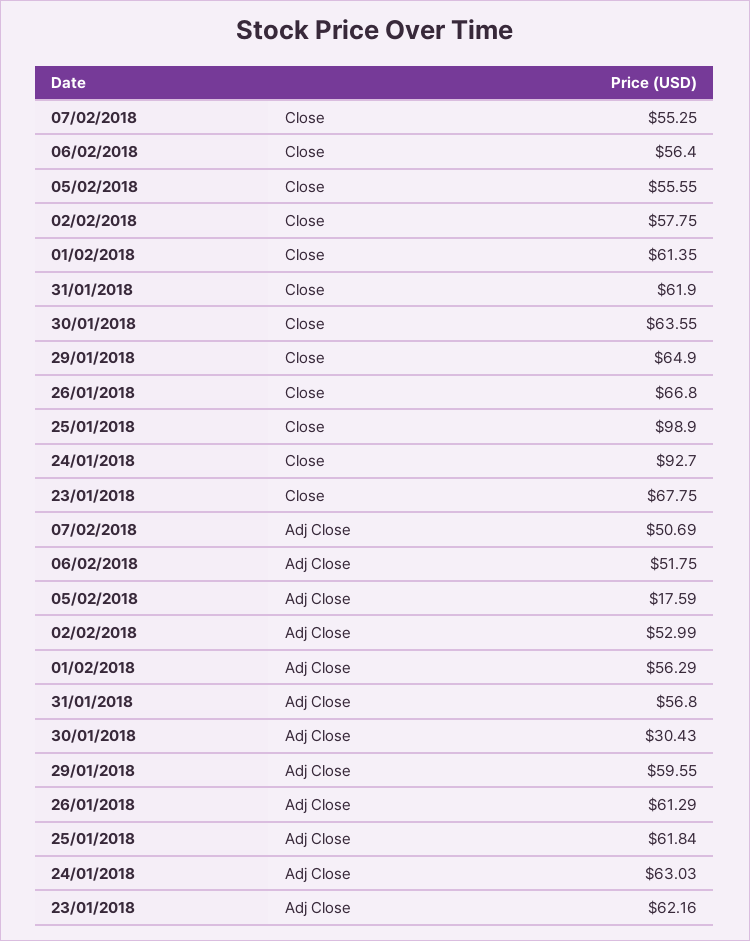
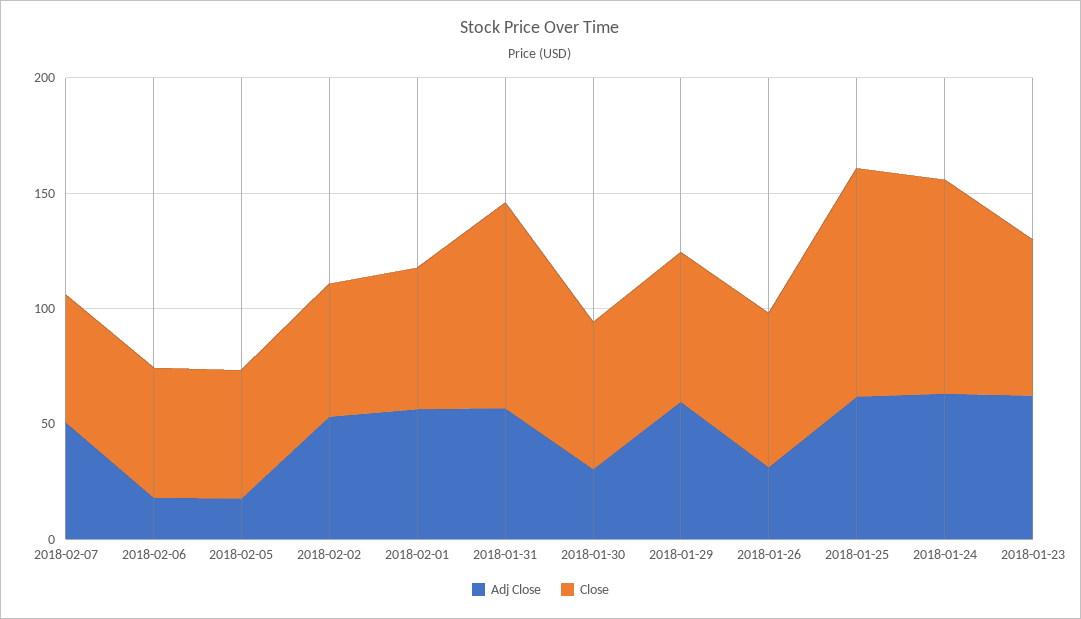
Close, 31/01/2018: 61.9 -> 90
Adj Close, 06/02/2018: 51.75 -> 20
Adj Close, 26/01/2018: 61.29 -> 30

